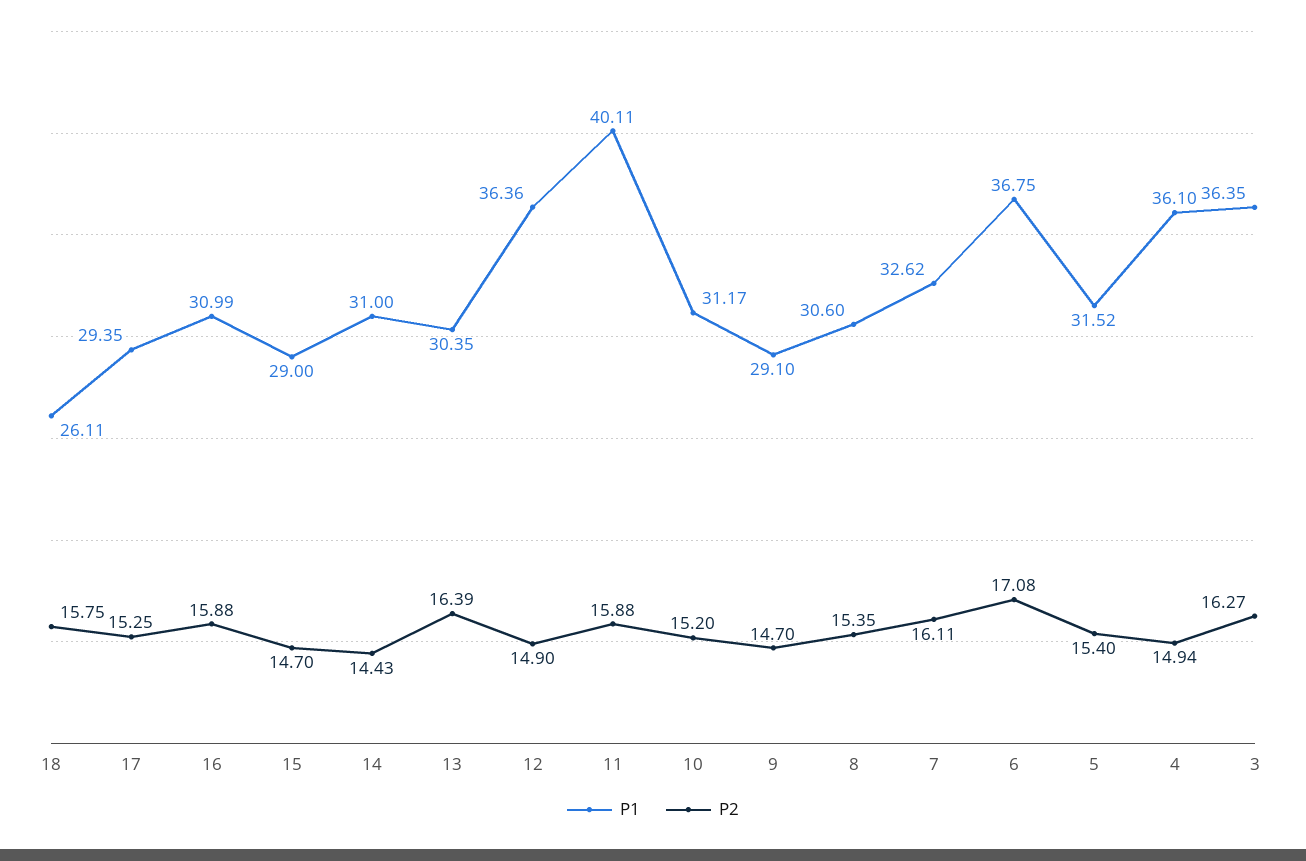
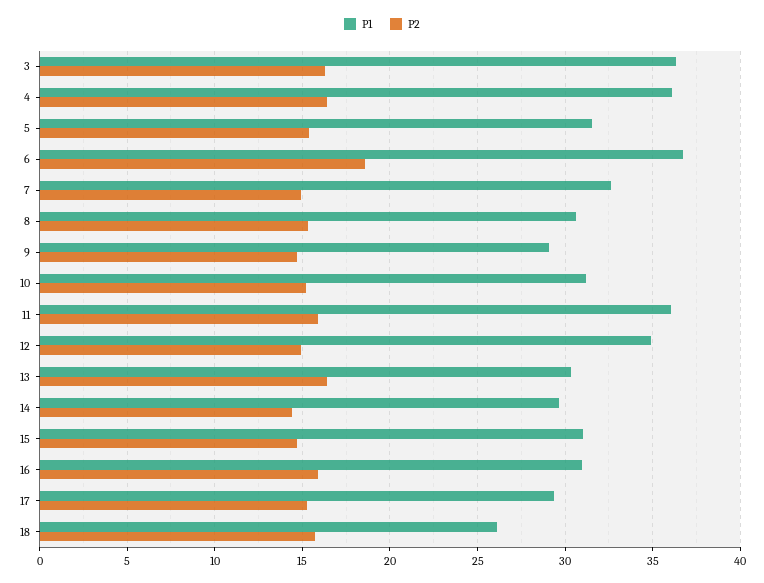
P1, 15: 29 -> 31
P1, 14: 31 -> 29.5
P1, 12: 36.36 -> 35
P1, 11: 40.11 -> 36
P2, 7: 16.11 -> 15
P2, 6: 17.08 -> 18.5
P2, 4: 14.94 -> 16.5

